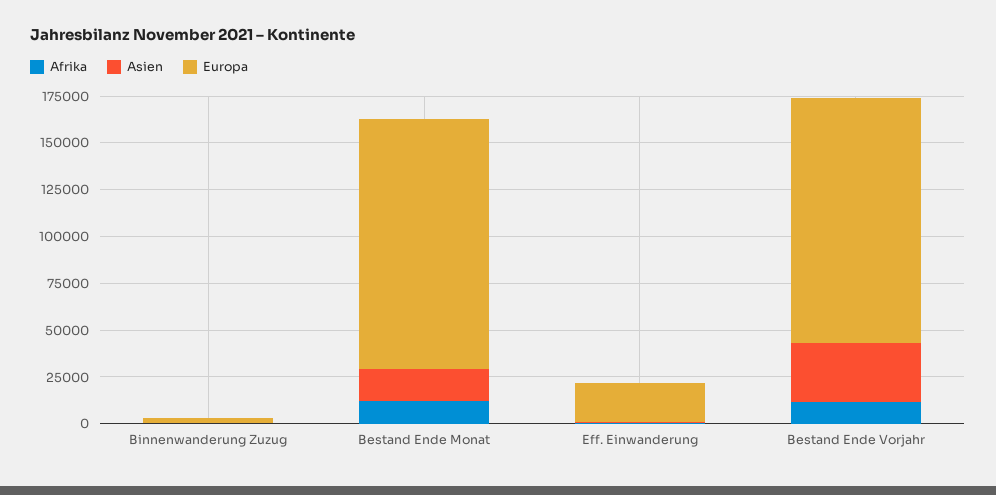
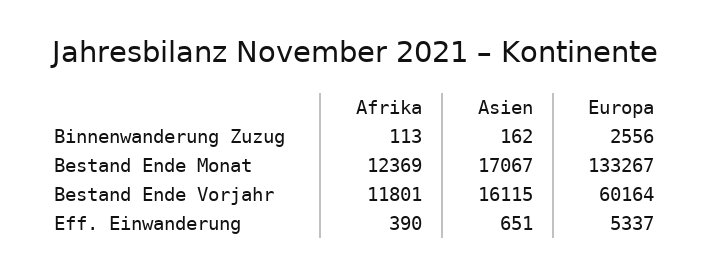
Europa, Eff. Einwanderung: 20000 -> 5337
Asien, Bestand Ende Vorjahr: 30000 -> 16115
Europa, Bestand Ende Vorjahr: 130000 -> 60164

